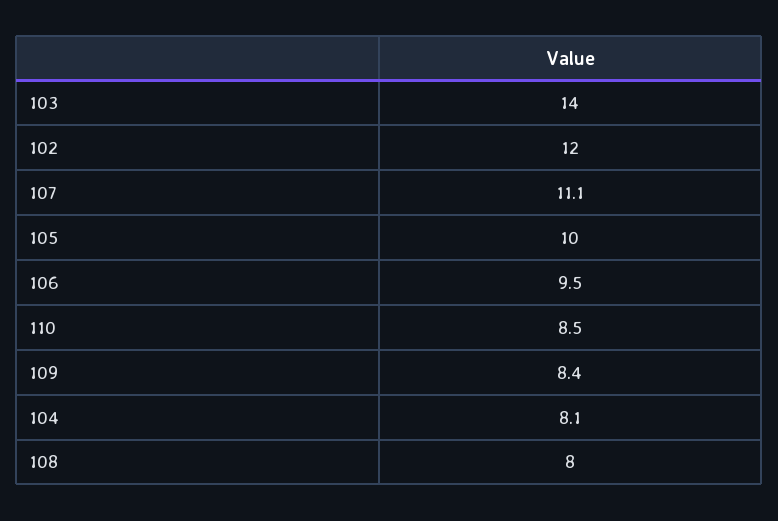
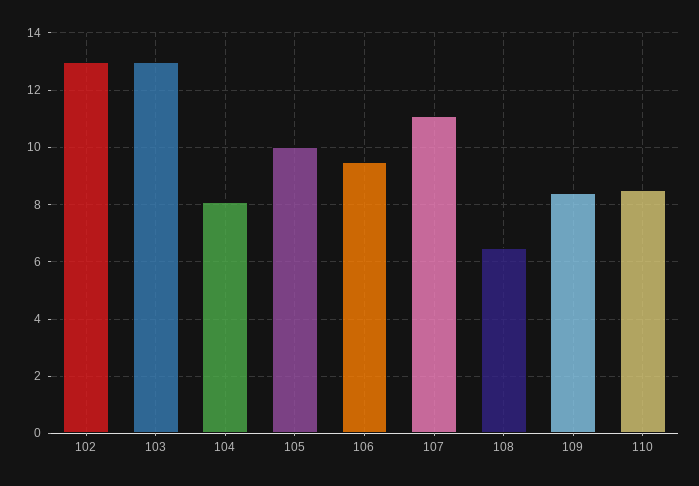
103: 14 -> 13
102: 12 -> 13
108: 8 -> 6.5

